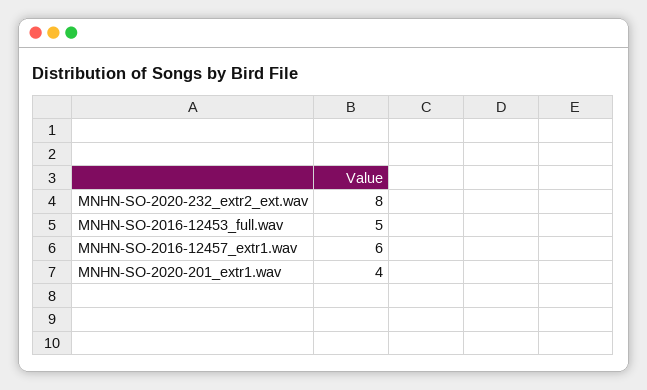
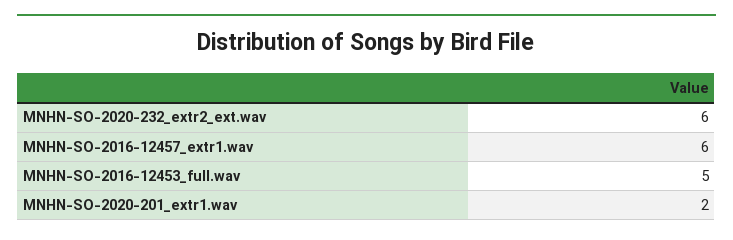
MNHN-SO-2020-232_extr2_ext.wav: 8 -> 6
MNHN-SO-2020-201_extr1.wav: 4 -> 2

